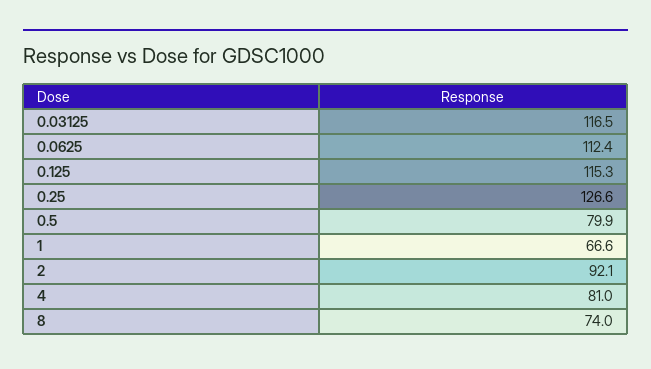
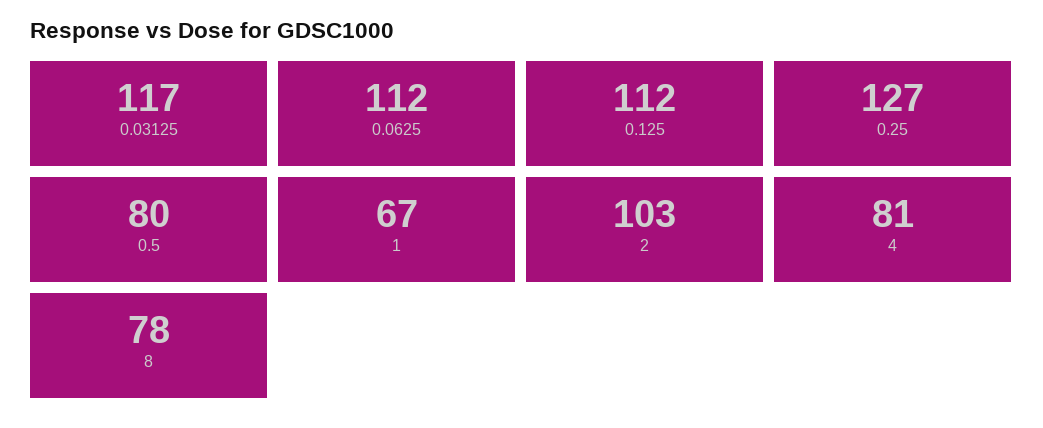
0.125: 115.3 -> 112
2: 92.1 -> 103
8: 74 -> 78

